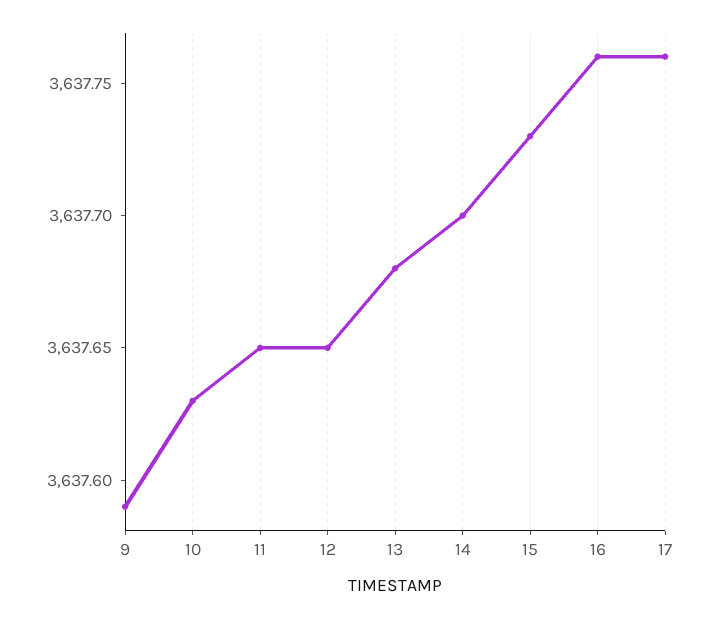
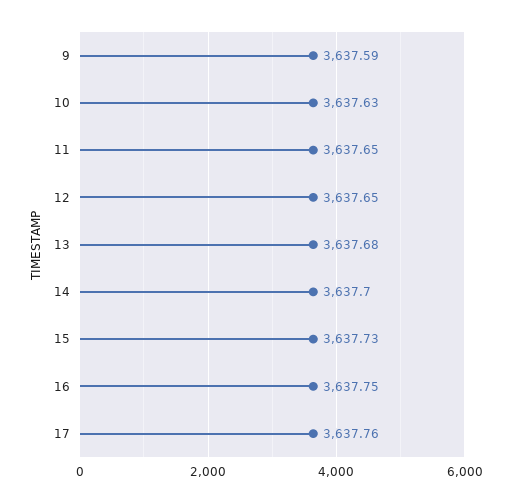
16: 3637.76 -> 3637.75

